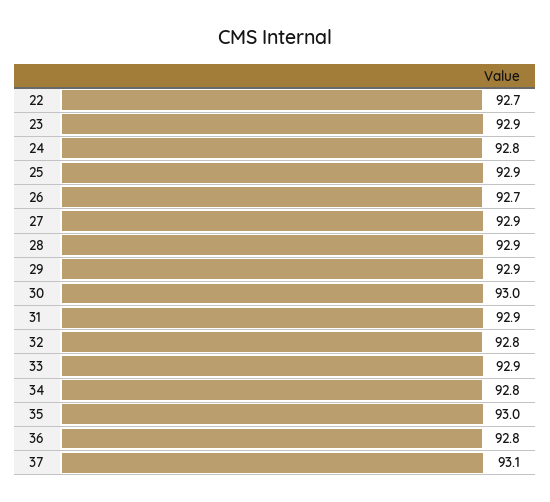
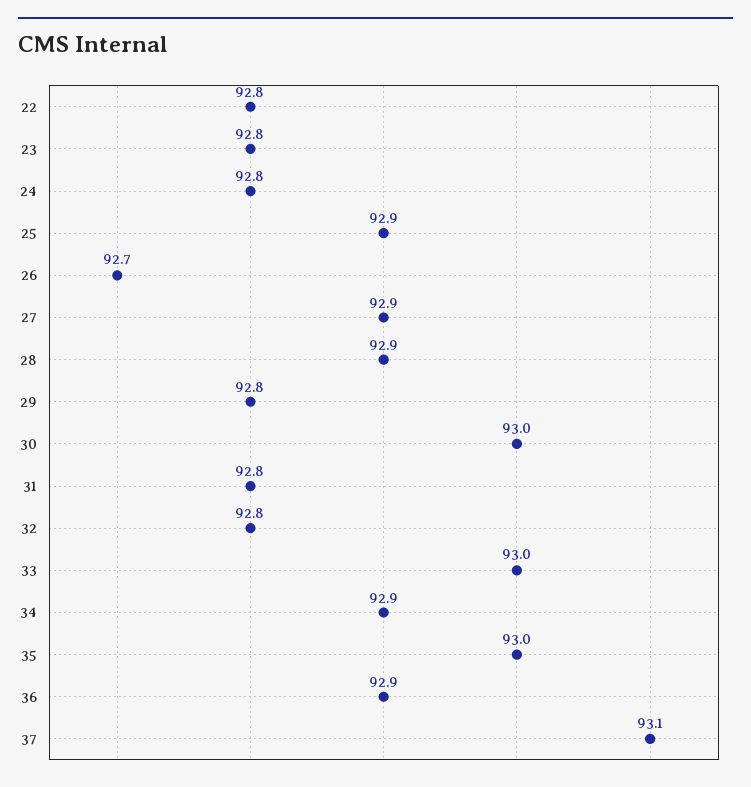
22: 92.7 -> 92.8
23: 92.9 -> 92.8
29: 92.9 -> 92.8
31: 92.9 -> 92.8
33: 92.9 -> 93
34: 92.8 -> 92.9
36: 92.8 -> 92.9

